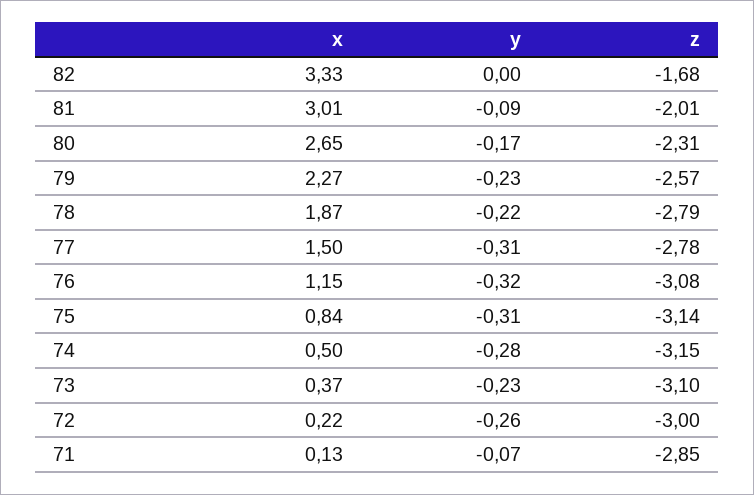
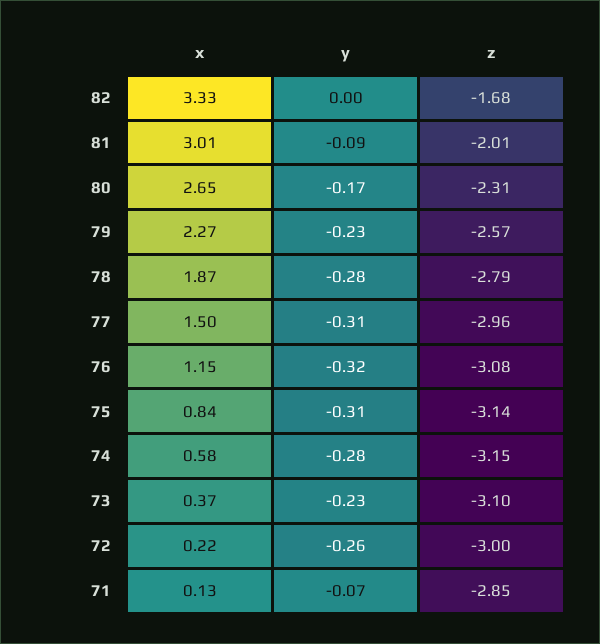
y, 78: -0.22 -> -0.28
z, 77: -2.78 -> -2.96
x, 74: 0.5 -> 0.58

